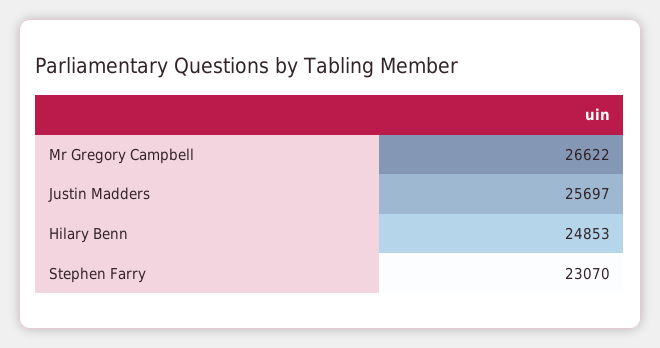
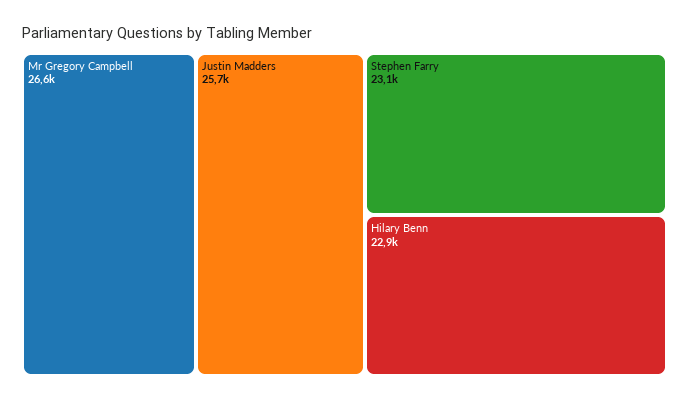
Hilary Benn: 24853 -> 22900

